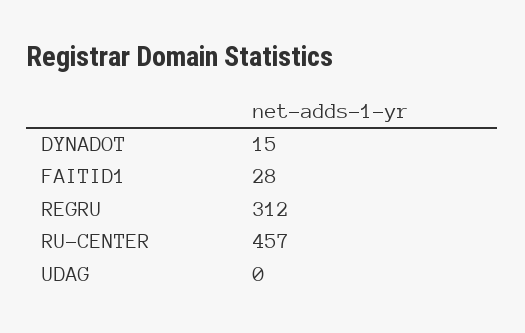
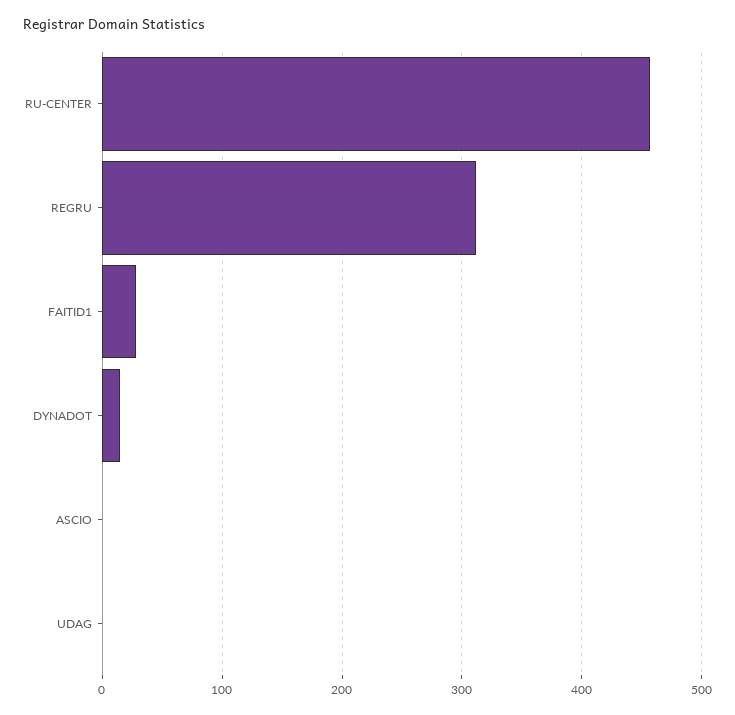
ASCIO: none -> 0

